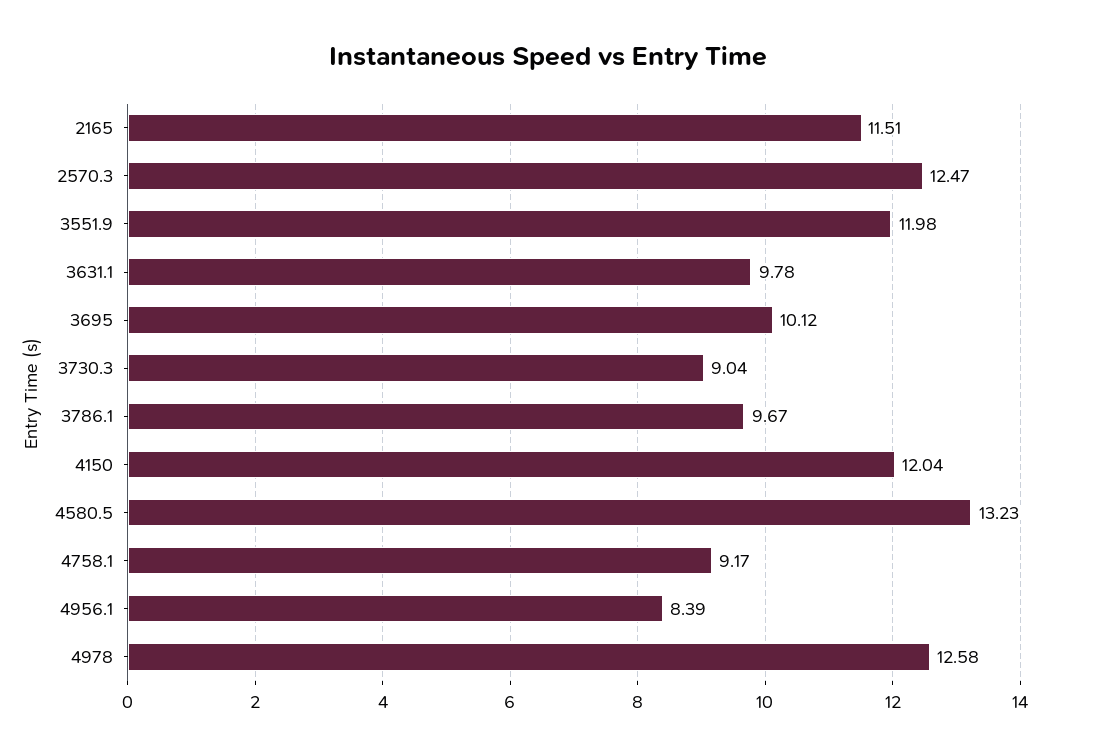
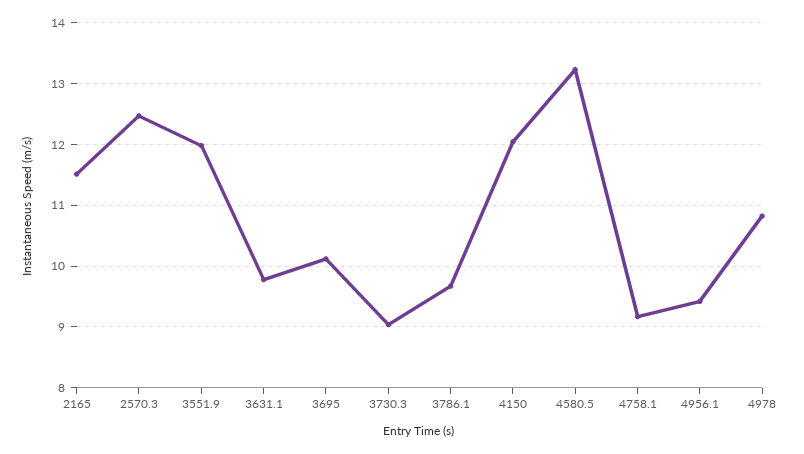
4956.1: 8.39 -> 9.4
4978: 12.58 -> 10.8

